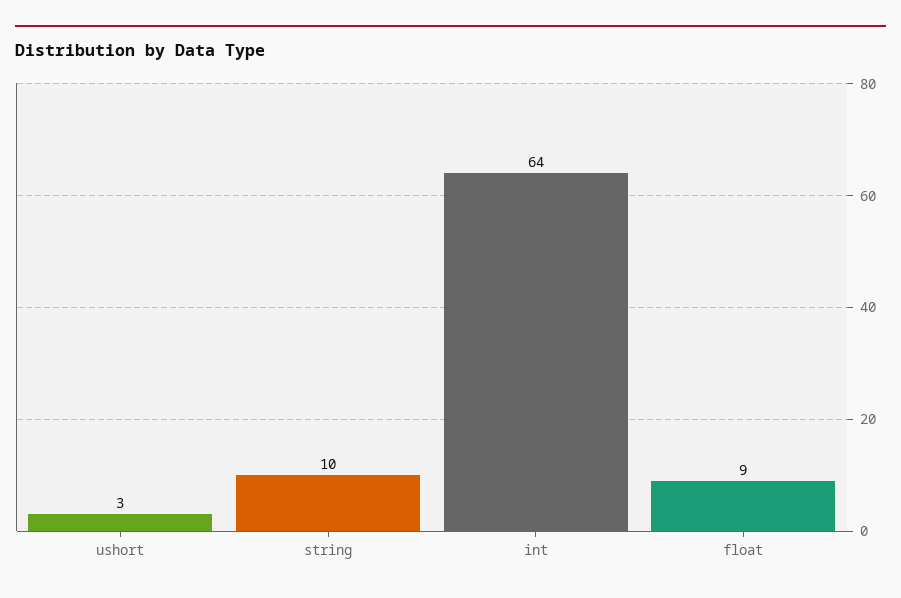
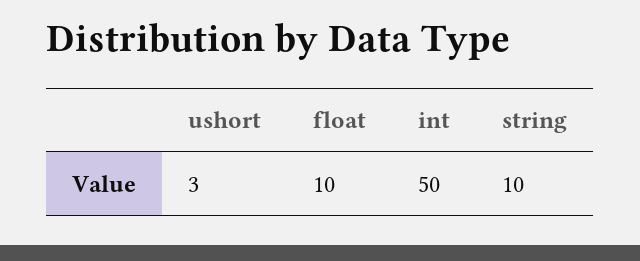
int: 64 -> 50
float: 9 -> 10

